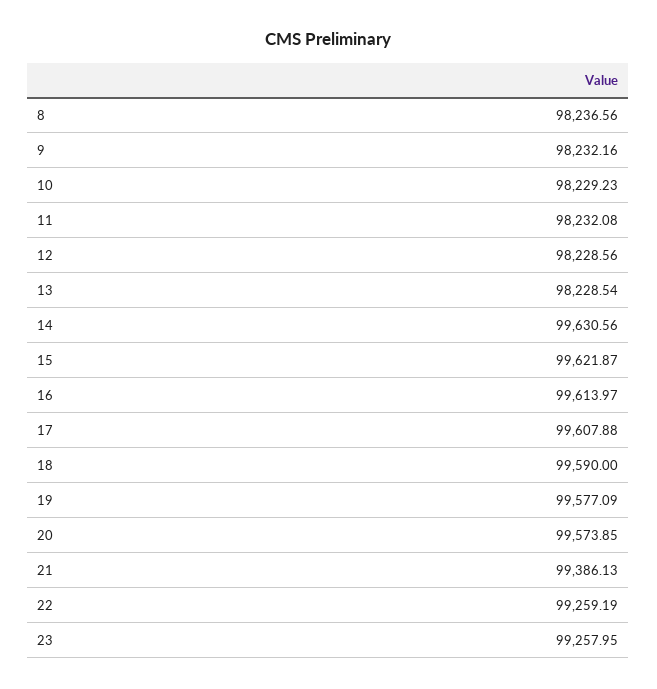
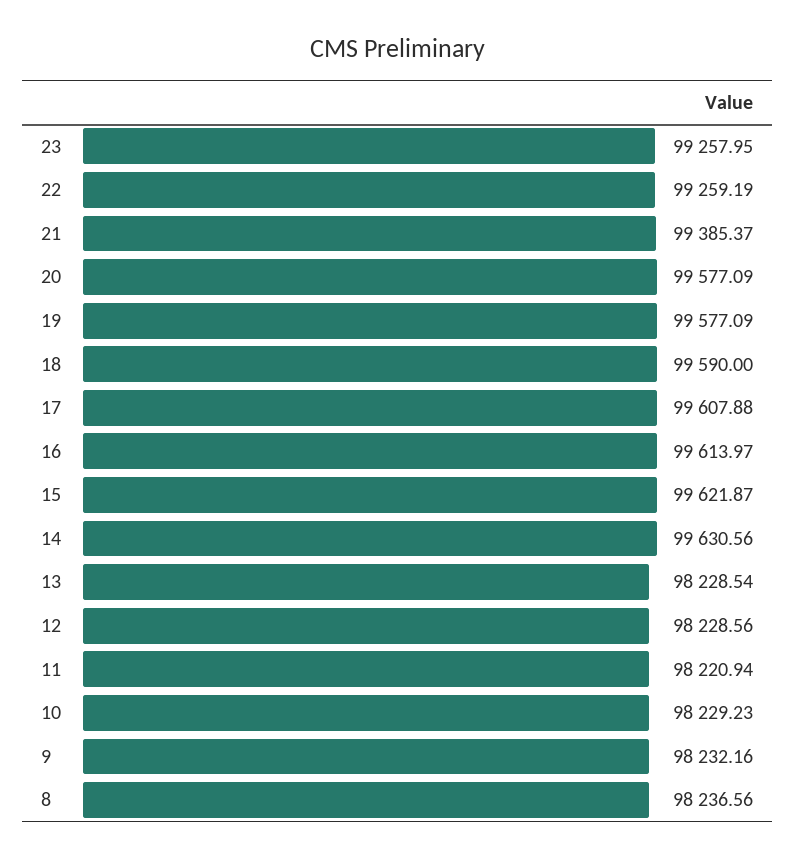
11: 98232.08 -> 98220.94
20: 99573.85 -> 99577.09
21: 99386.13 -> 99385.37

